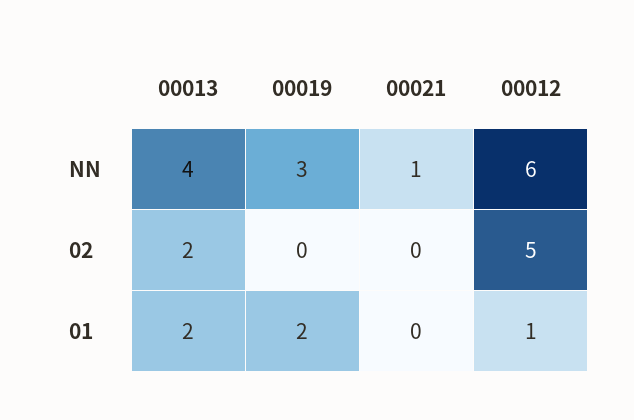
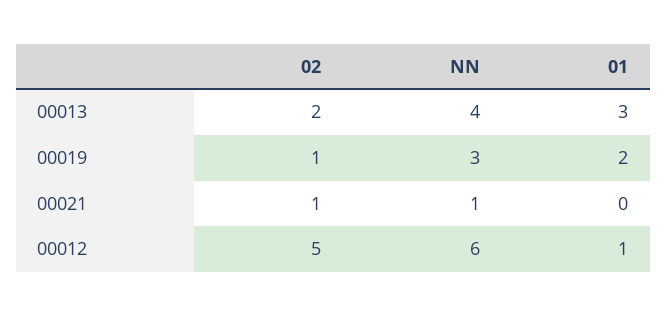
00019, 02: 0 -> 1
00021, 02: 0 -> 1
00013, 01: 2 -> 3

